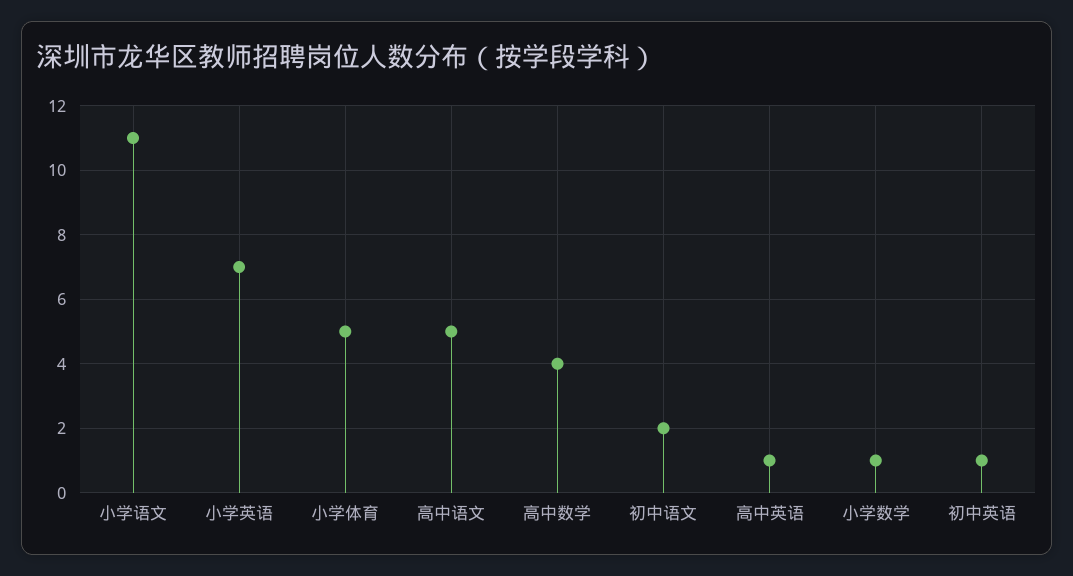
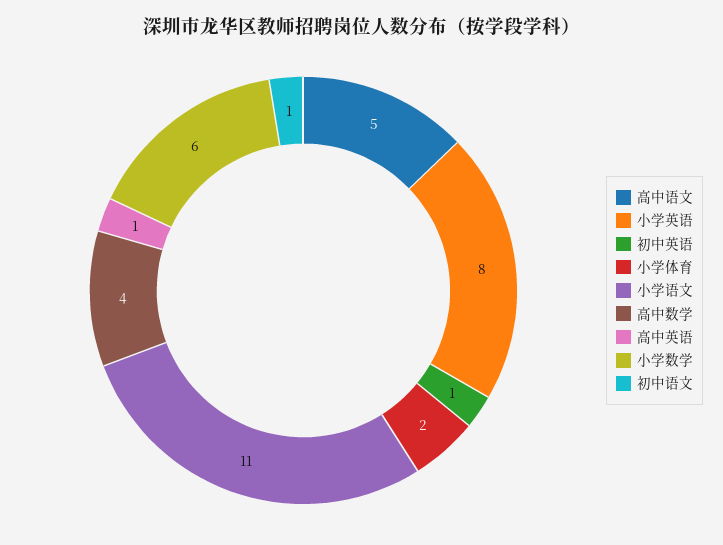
小学英语: 7 -> 8
小学体育: 5 -> 2
初中语文: 2 -> 1
小学数学: 1 -> 6

